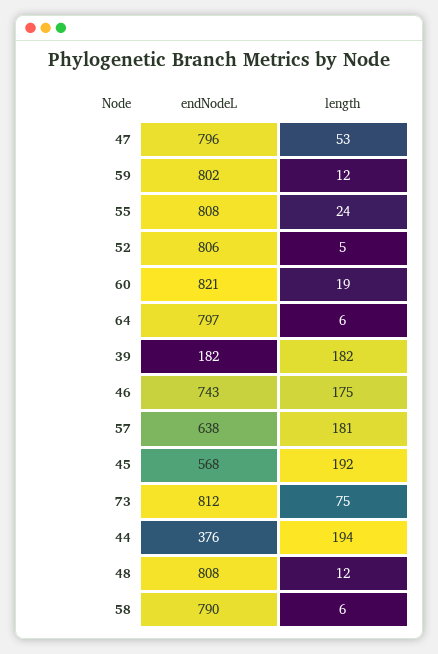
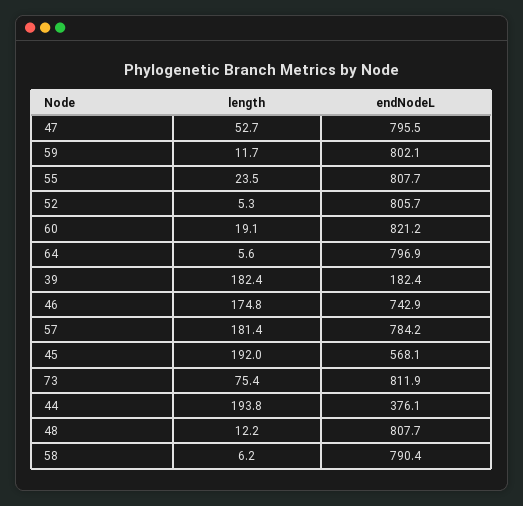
endNodeL, 57: 638 -> 784.2

